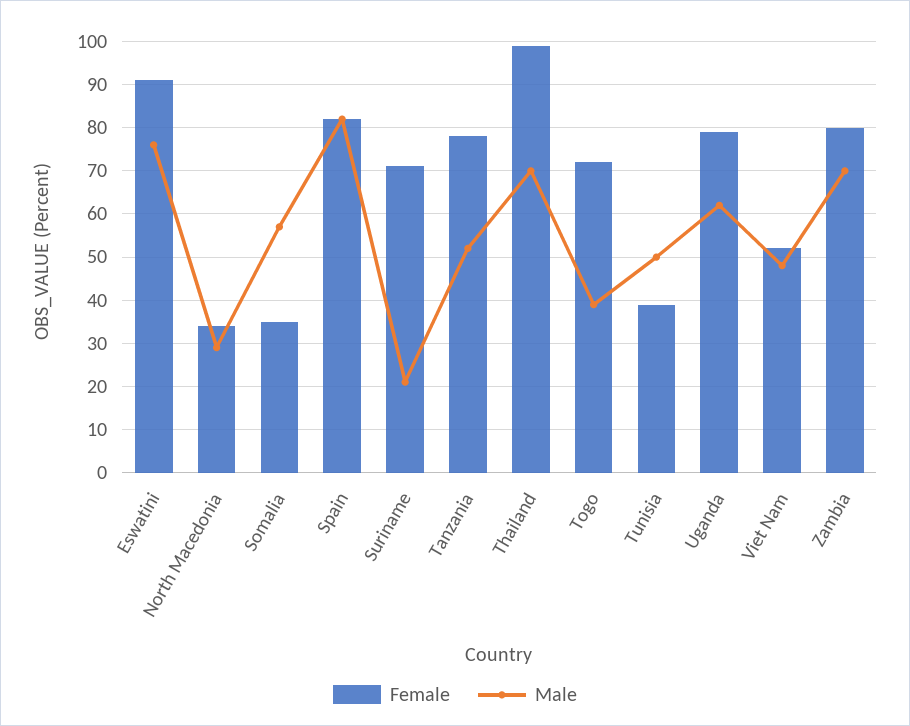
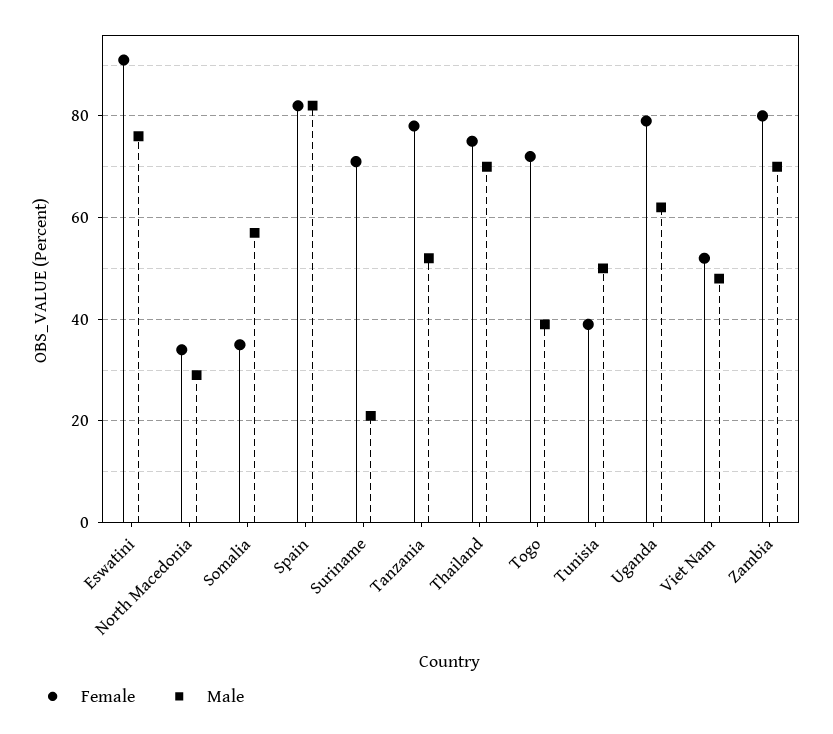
Female, Thailand: 100 -> 75

